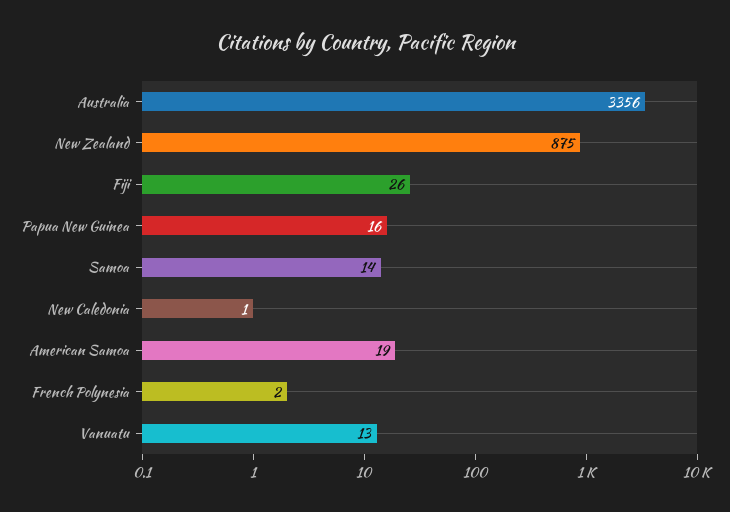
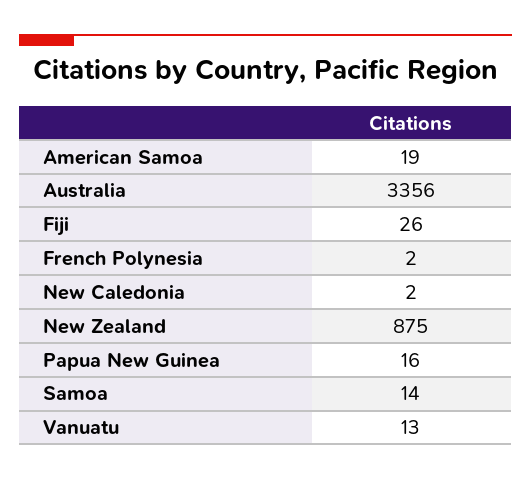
New Caledonia: 1 -> 2

